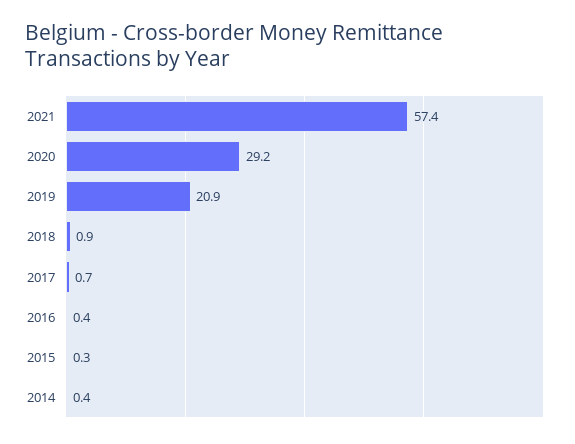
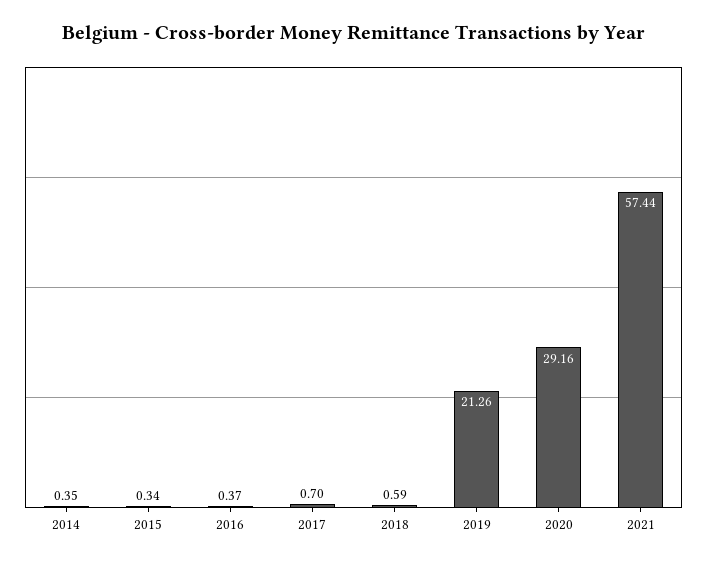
2019: 20.9 -> 21.26
2018: 0.9 -> 0.59

